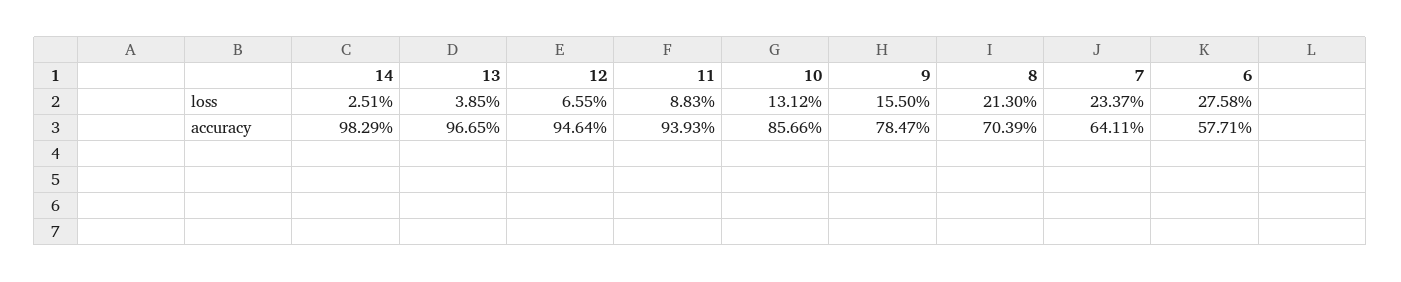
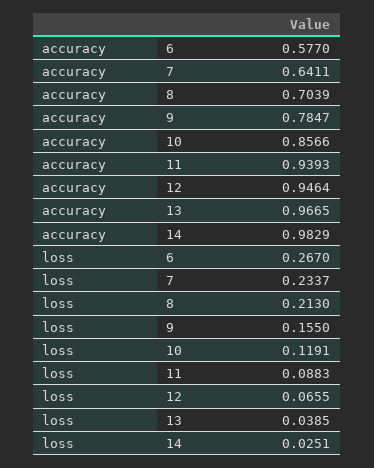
10, loss: 0.1312 -> 0.1191
6, loss: 0.2758 -> 0.267
6, accuracy: 0.5771 -> 0.577

